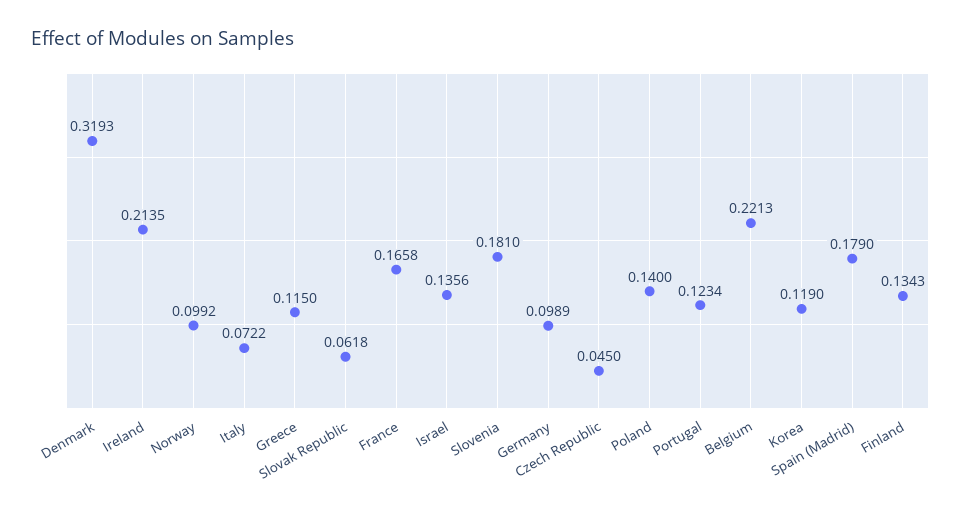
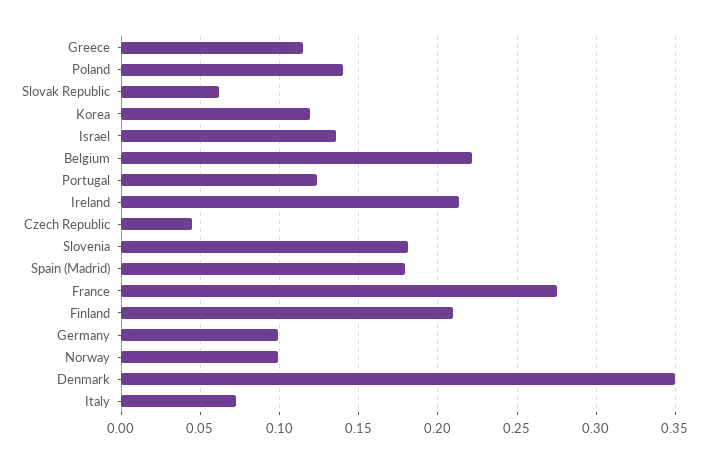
Denmark: 0.3193 -> 0.35
France: 0.1658 -> 0.275
Finland: 0.1343 -> 0.21

